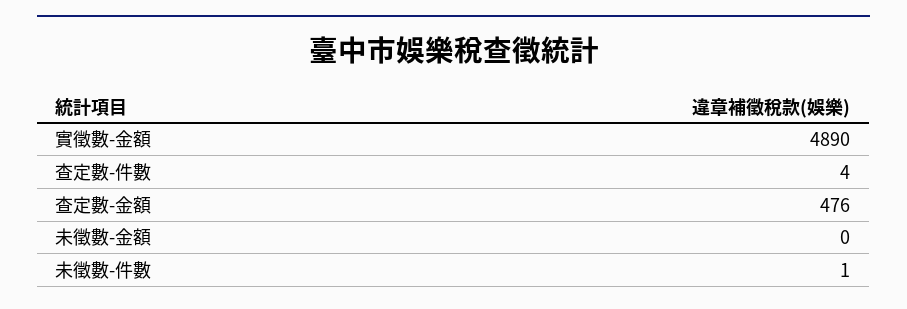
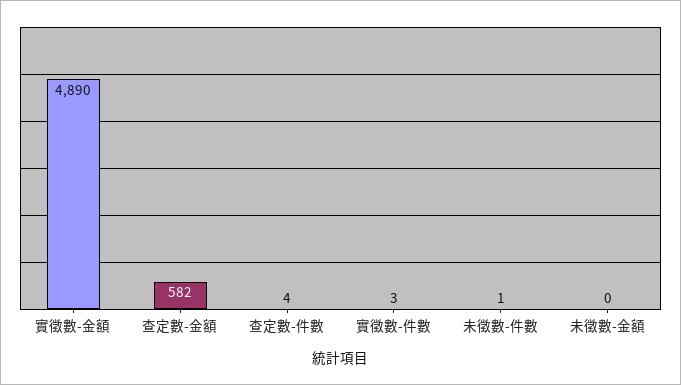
查定數-金額: 476 -> 582
實徵數-件數: none -> 3

